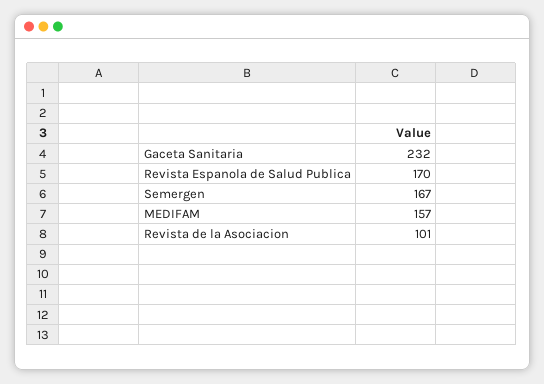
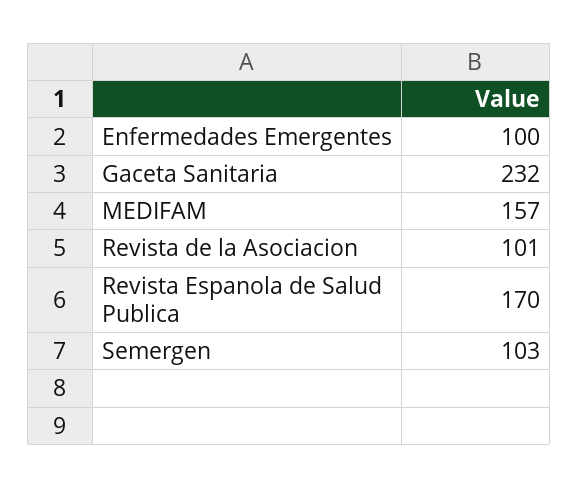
Semergen: 167 -> 103
Enfermedades Emergentes: none -> 100

